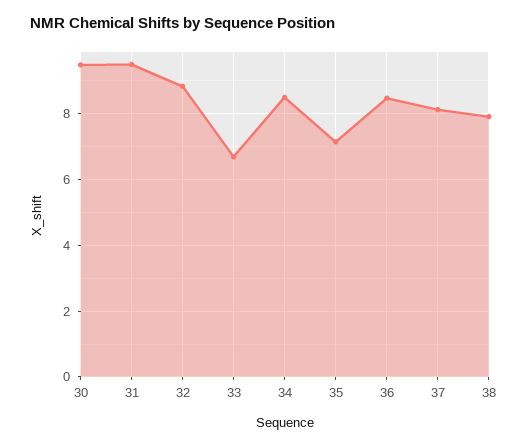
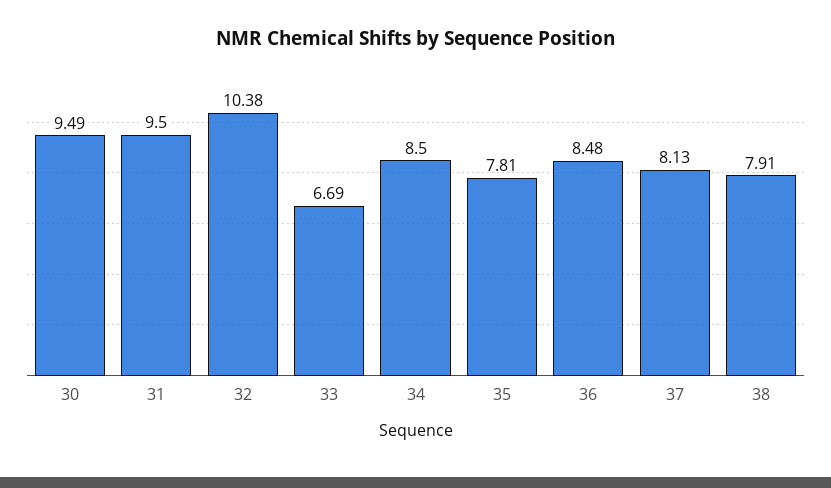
32: 8.8 -> 10.38
35: 7.2 -> 7.81

